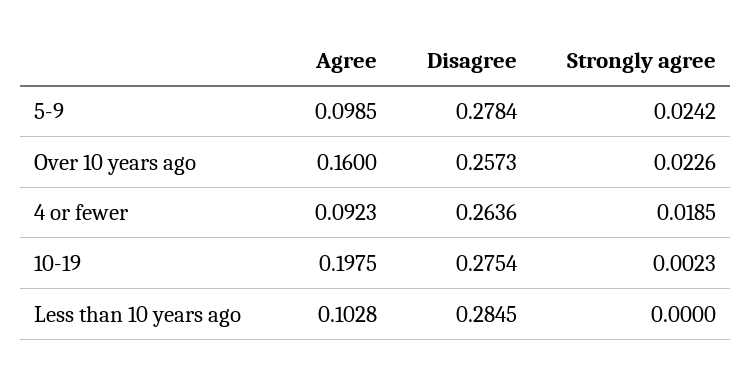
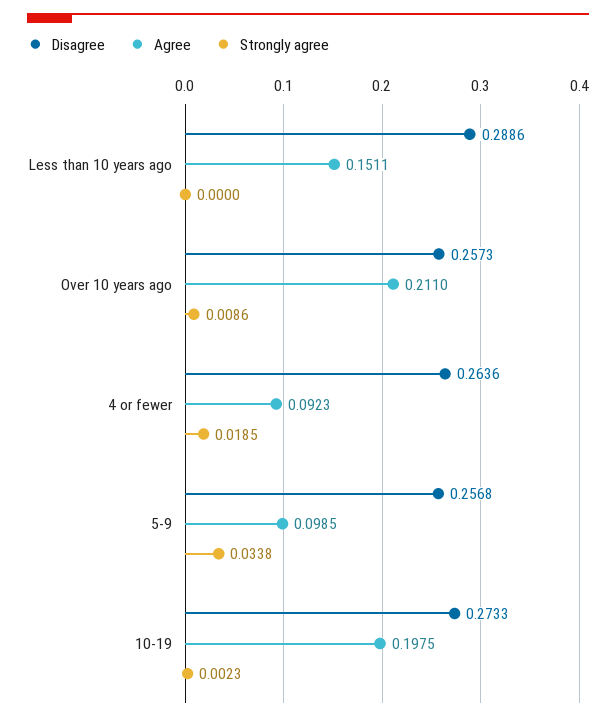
Disagree, 5-9: 0.2784 -> 0.2568
Strongly agree, 5-9: 0.0242 -> 0.0338
Agree, Over 10 years ago: 0.16 -> 0.211
Strongly agree, Over 10 years ago: 0.0226 -> 0.0086
Disagree, 10-19: 0.2754 -> 0.2733
Agree, Less than 10 years ago: 0.1028 -> 0.1511
Disagree, Less than 10 years ago: 0.2845 -> 0.2886

